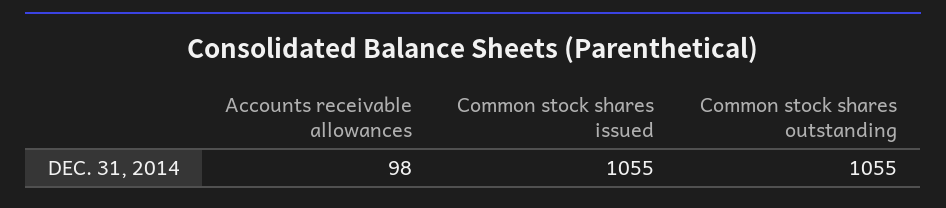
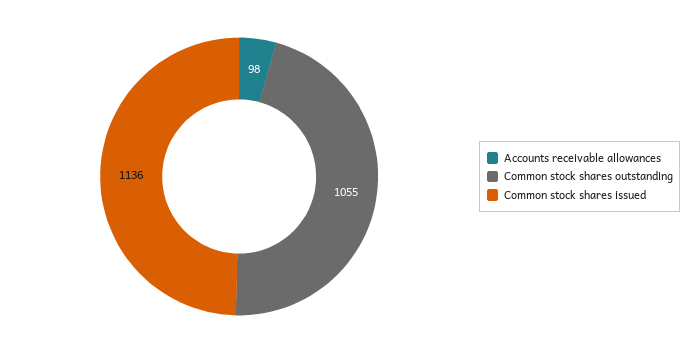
Common stock shares issued: 1055 -> 1136

